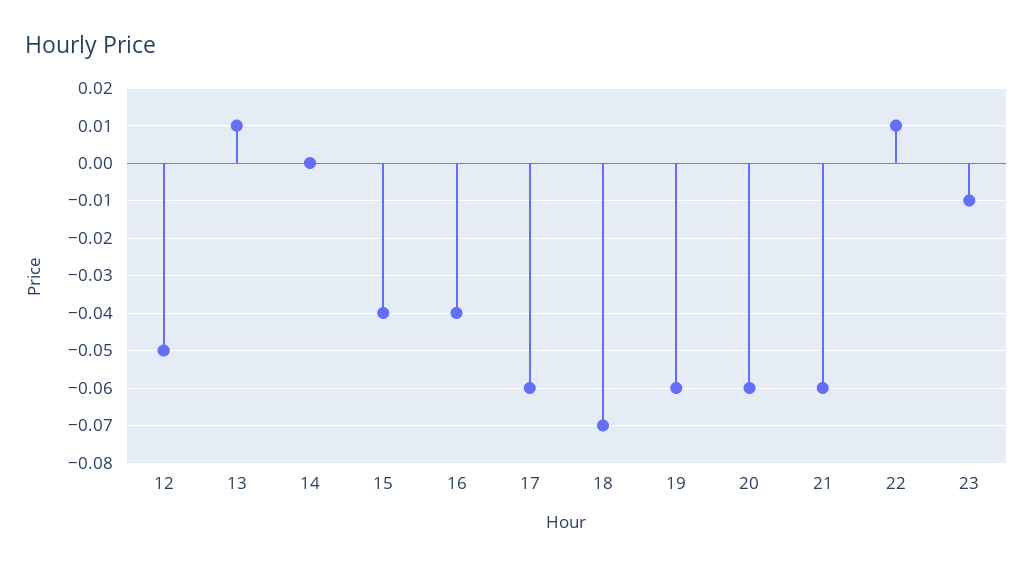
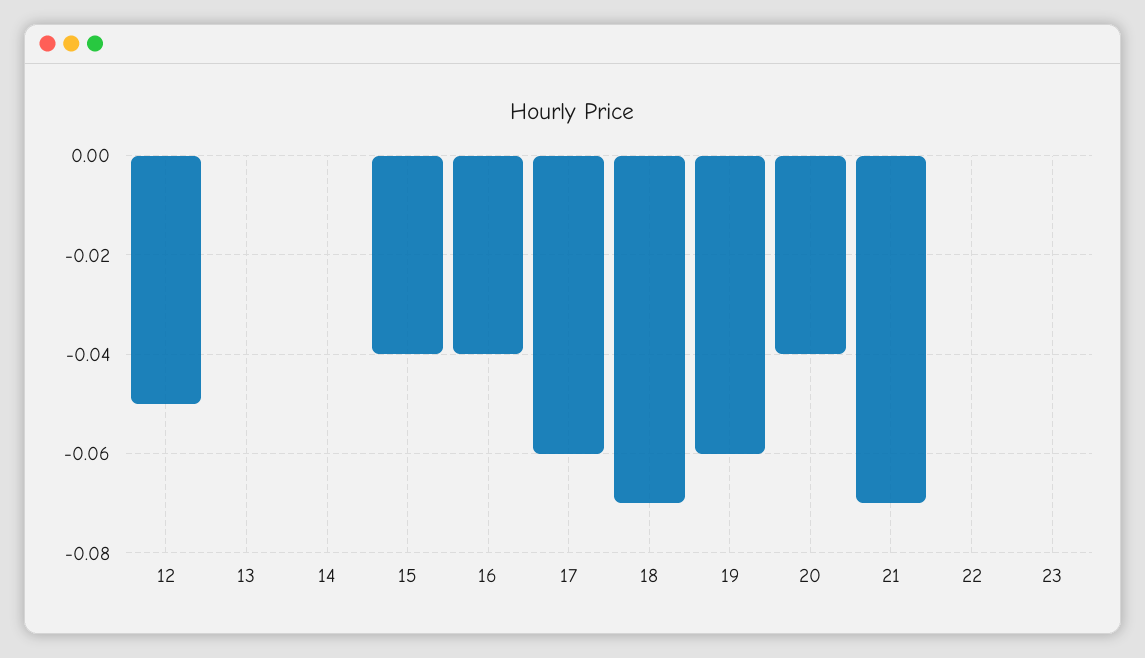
13: 0.01 -> 0
20: -0.06 -> -0.04
21: -0.06 -> -0.07
22: 0.01 -> 0
23: -0.01 -> 0

